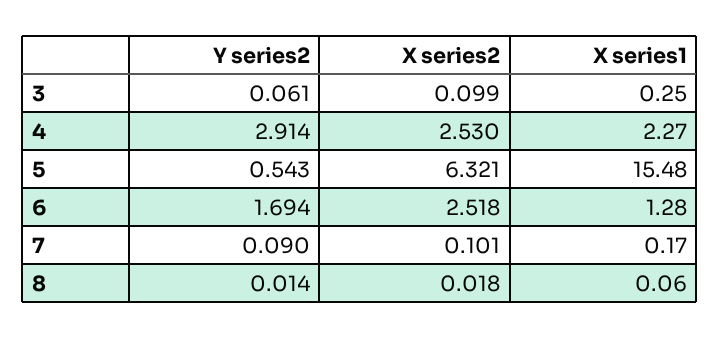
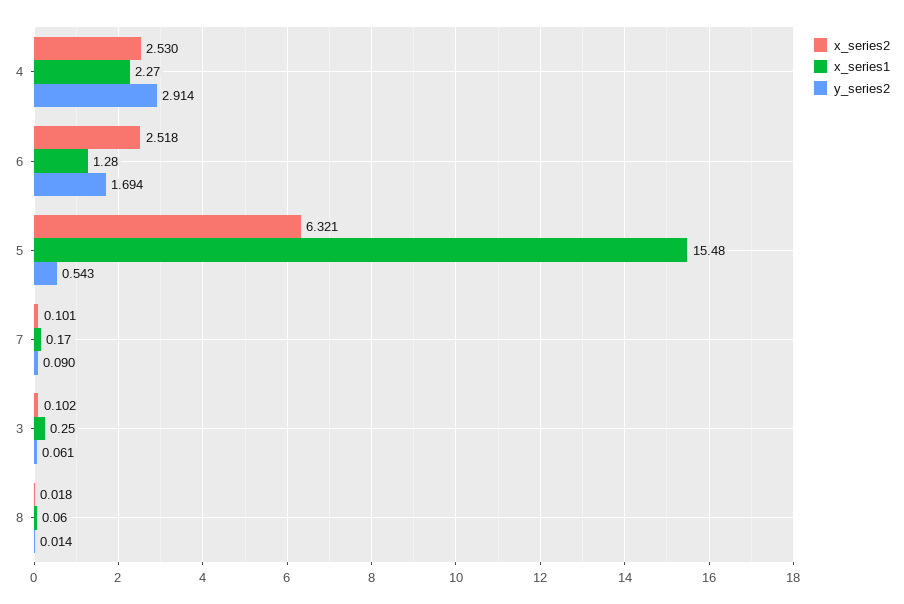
X series2, 3: 0.099 -> 0.102

